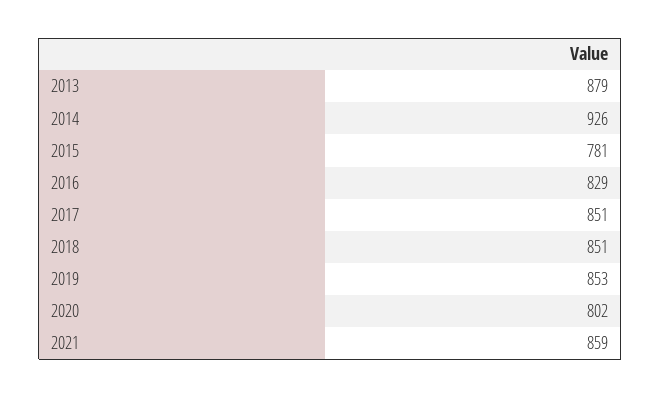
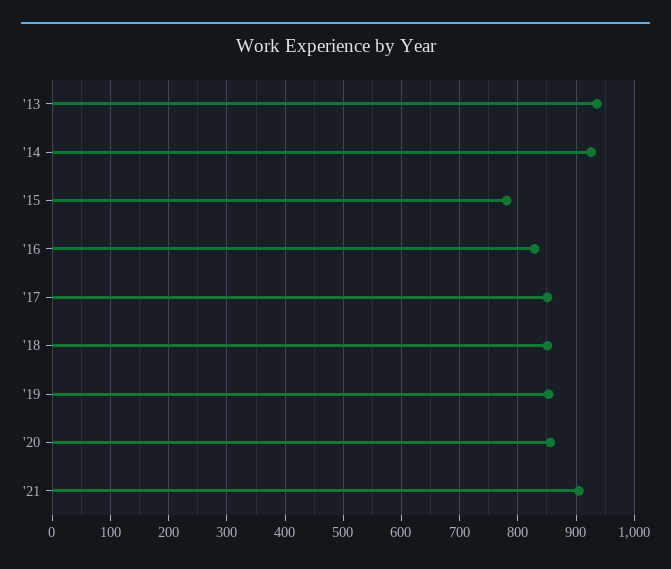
2013: 879 -> 940
2020: 802 -> 860
2021: 859 -> 900

